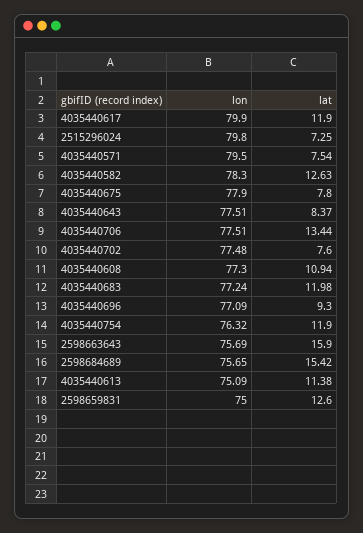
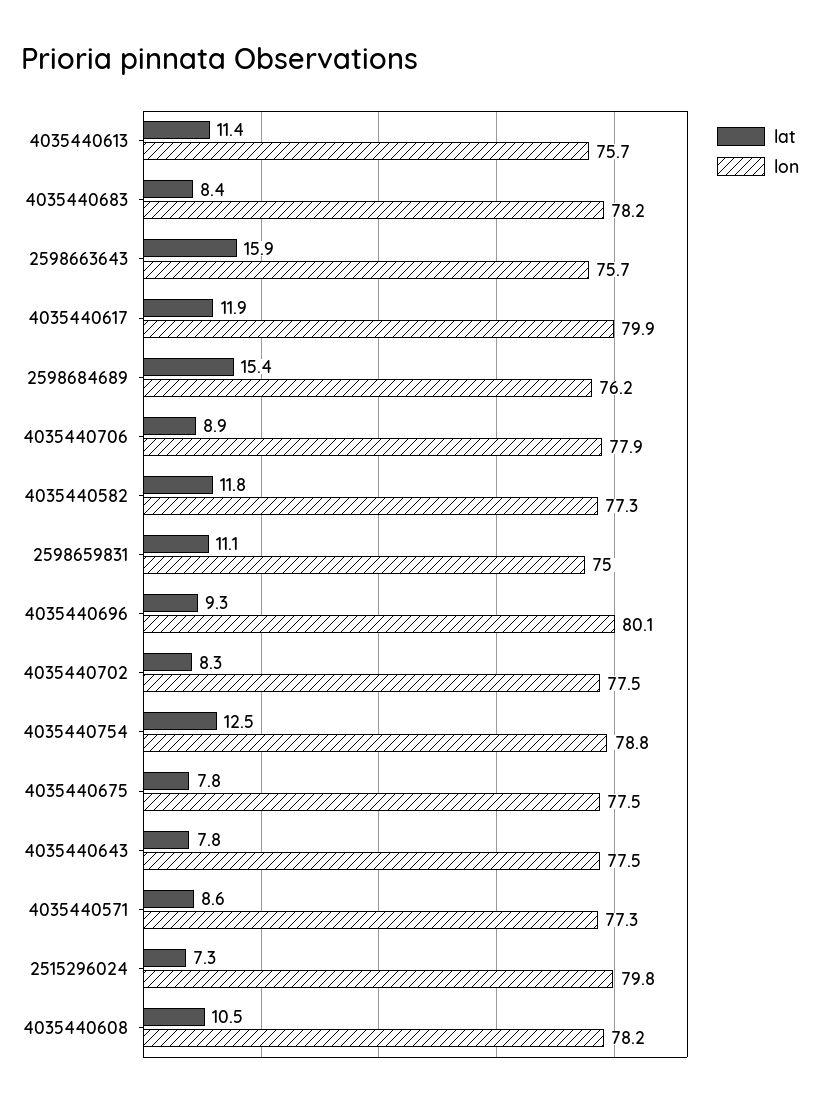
lon, 4035440571: 79.5 -> 77.3
lat, 4035440571: 7.54 -> 8.6
lon, 4035440582: 78.3 -> 77.3
lat, 4035440582: 12.63 -> 11.8
lon, 4035440675: 77.9 -> 77.5
lat, 4035440643: 8.37 -> 7.8
lon, 4035440706: 77.51 -> 77.9
lat, 4035440706: 13.44 -> 8.9
lat, 4035440702: 7.6 -> 8.3
lon, 4035440608: 77.3 -> 78.2
lat, 4035440608: 10.94 -> 10.5
lon, 4035440683: 77.24 -> 78.2
lat, 4035440683: 11.98 -> 8.4
lon, 4035440696: 77.09 -> 80.1
lon, 4035440754: 76.32 -> 78.8
lat, 4035440754: 11.9 -> 12.5
lon, 2598684689: 75.65 -> 76.2
lon, 4035440613: 75.09 -> 75.7
lat, 2598659831: 12.6 -> 11.1

